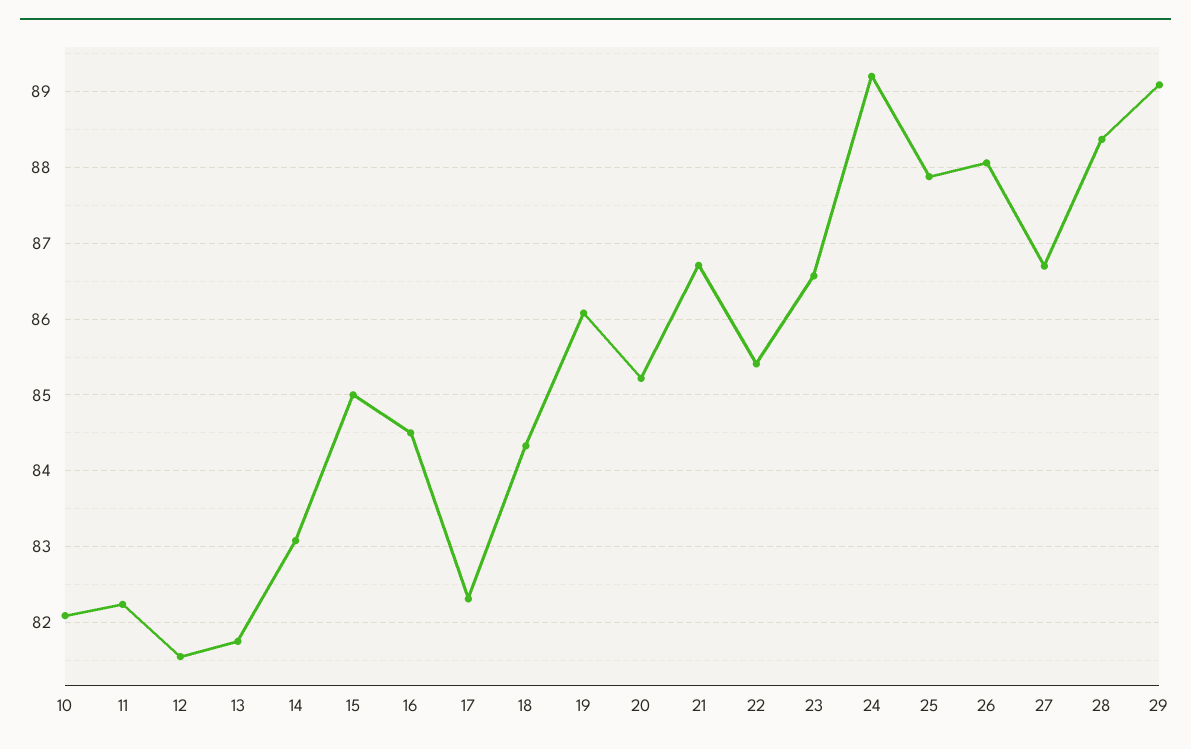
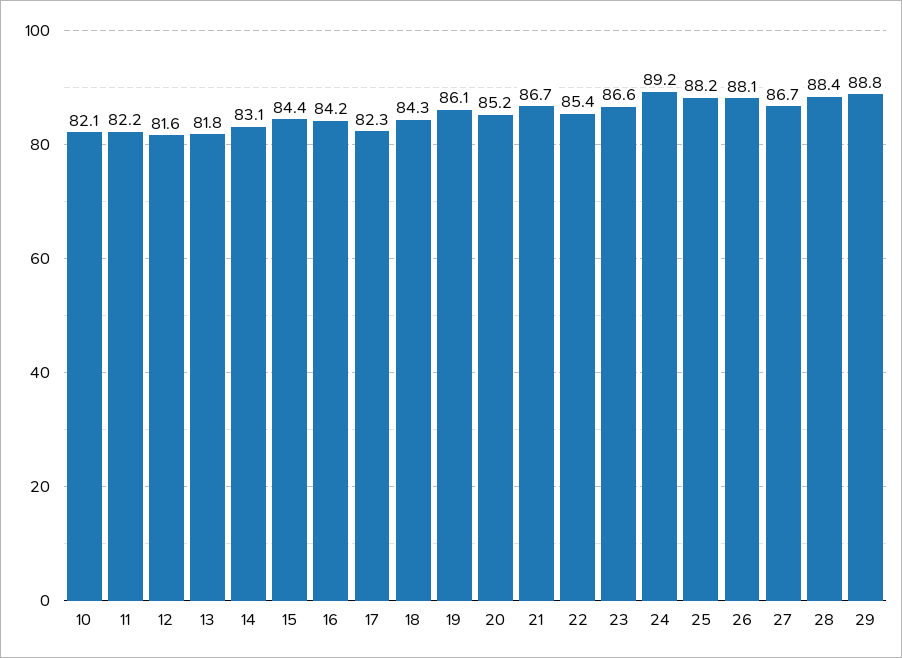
15: 85 -> 84.4
16: 84.5 -> 84.2
25: 87.9 -> 88.2
29: 89.1 -> 88.8

